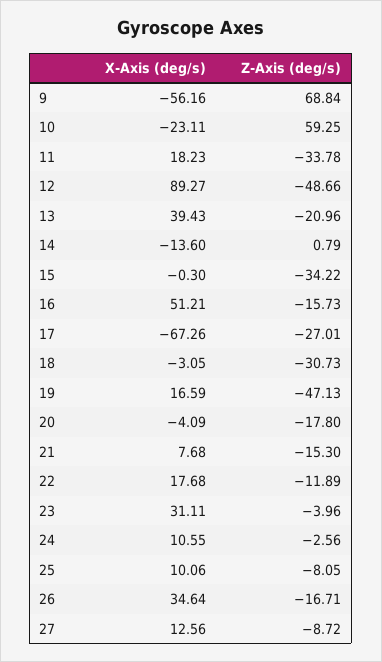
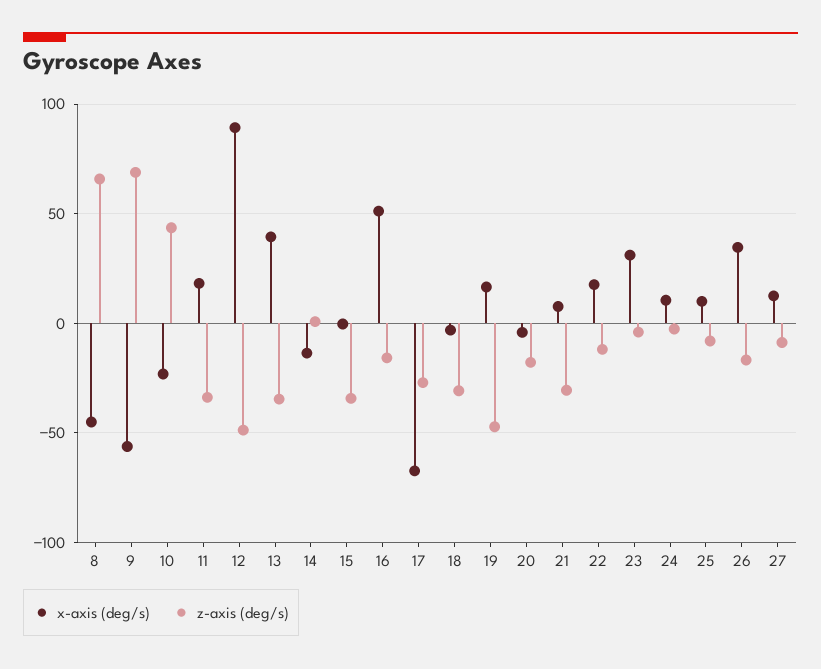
Z-Axis (deg/s), 10: 59.25 -> 45
Z-Axis (deg/s), 13: -20.96 -> -35
Z-Axis (deg/s), 21: -15.3 -> -30
X-Axis (deg/s), 8: none -> -45
Z-Axis (deg/s), 8: none -> 65

